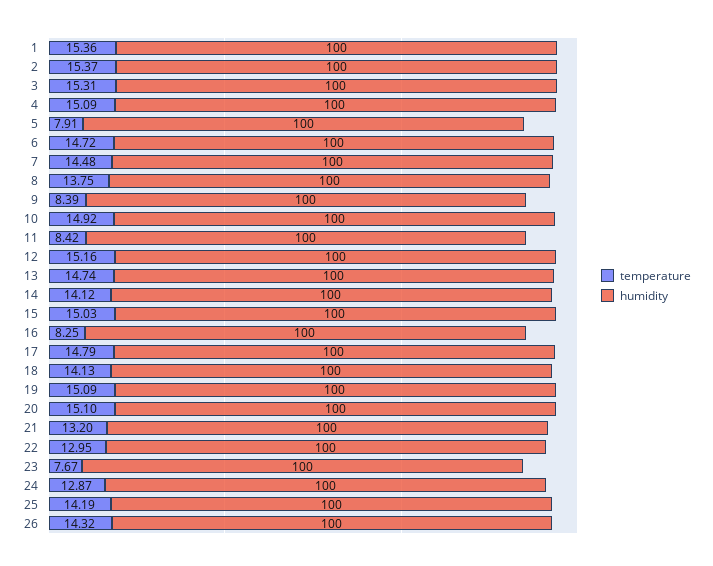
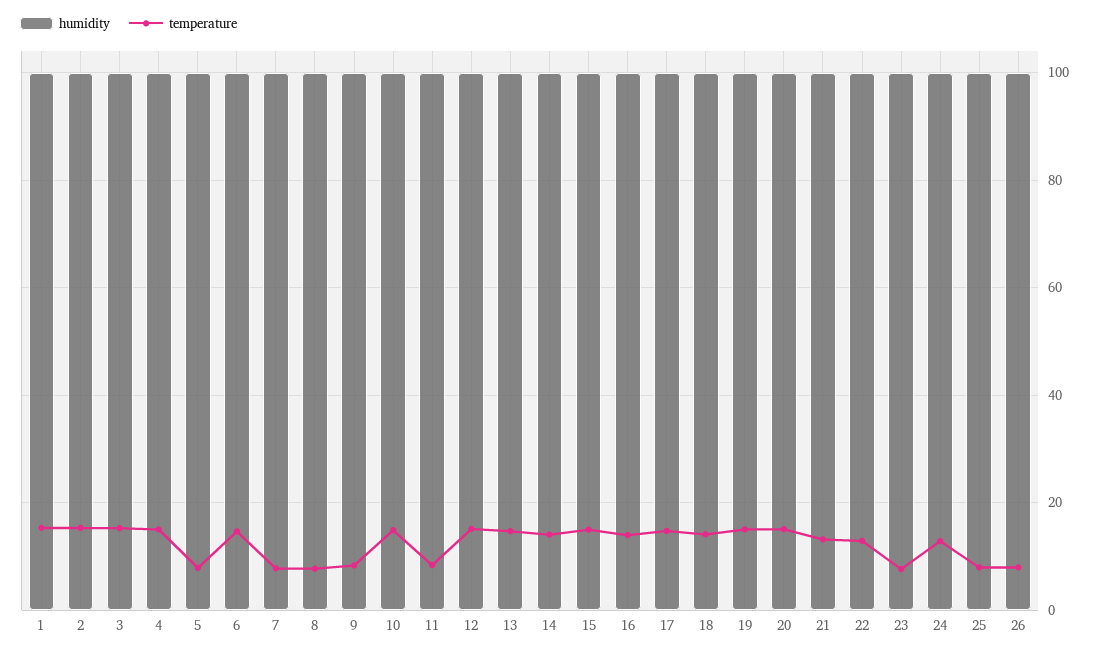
temperature, 7: 14.48 -> 8
temperature, 8: 13.75 -> 8
temperature, 16: 8.25 -> 14
temperature, 25: 14.19 -> 8
temperature, 26: 14.32 -> 8

